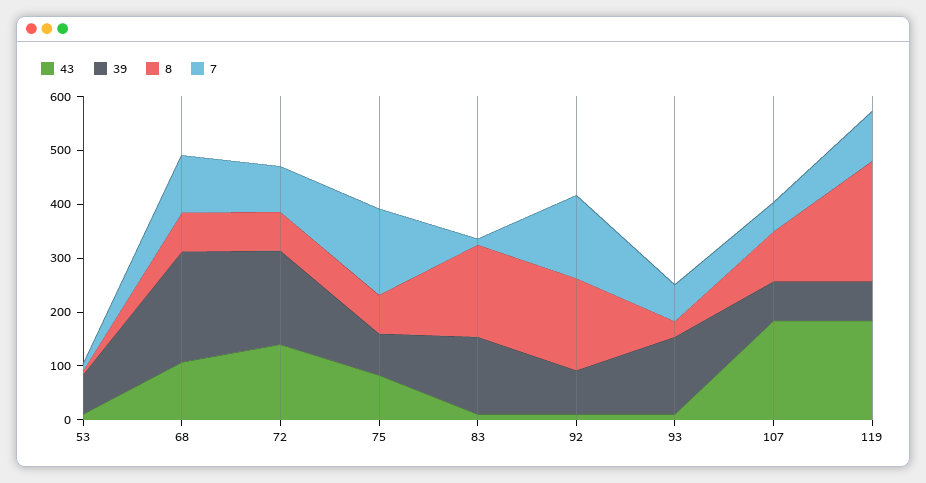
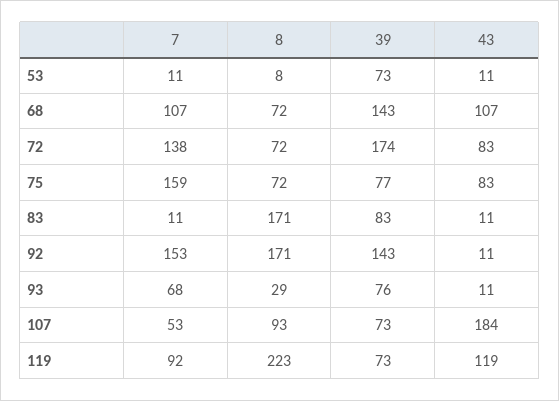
39, 68: 200 -> 143
43, 72: 140 -> 83
7, 72: 80 -> 138
39, 83: 140 -> 83
39, 92: 80 -> 143
39, 93: 140 -> 76
43, 119: 180 -> 119

